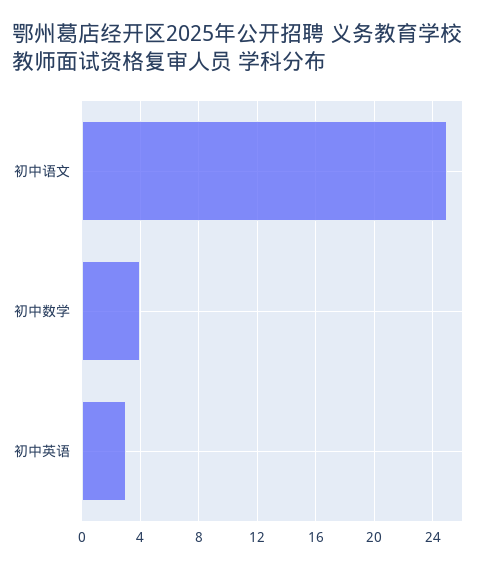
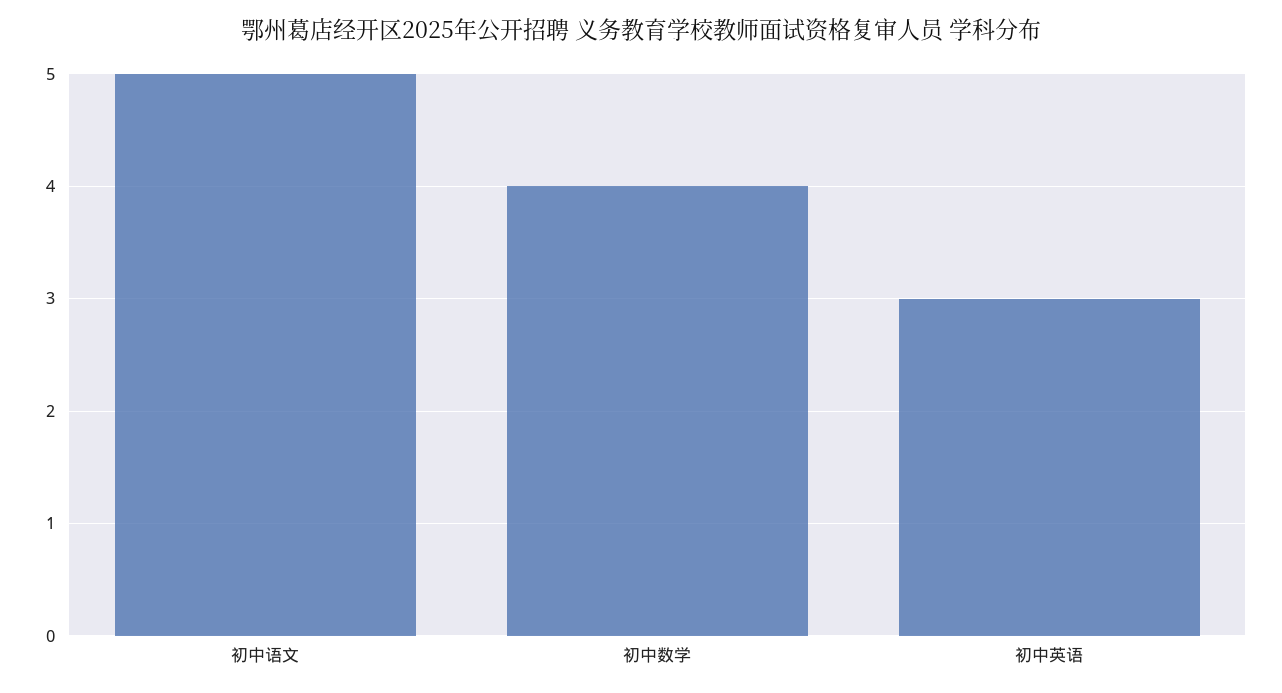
初中语文: 25 -> 5

